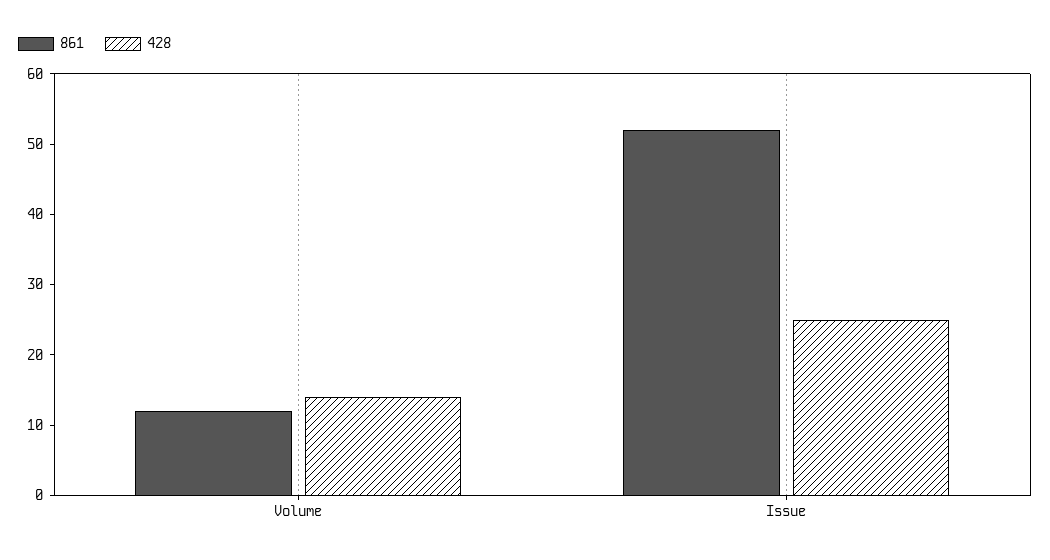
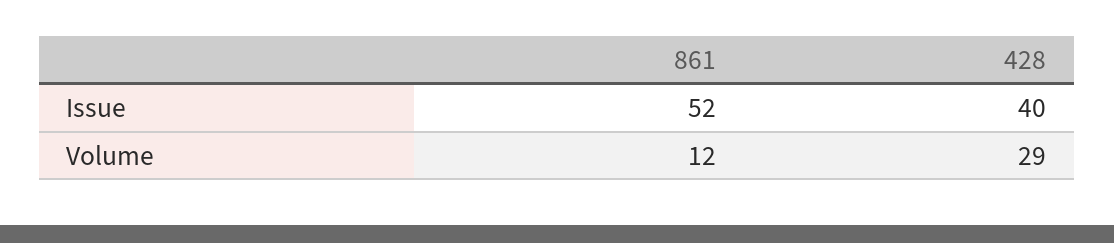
428, Volume: 15 -> 29
428, Issue: 25 -> 40

